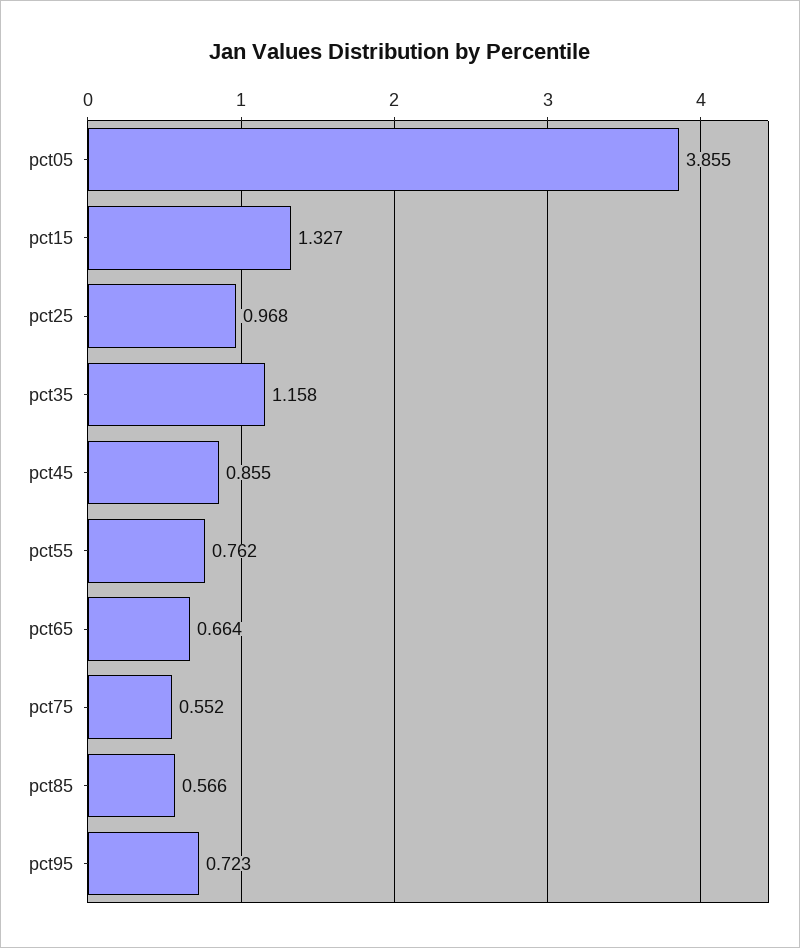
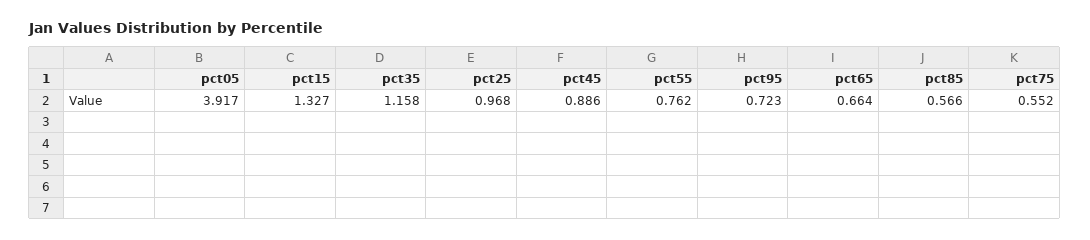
pct05: 3.855 -> 3.917
pct45: 0.855 -> 0.886

